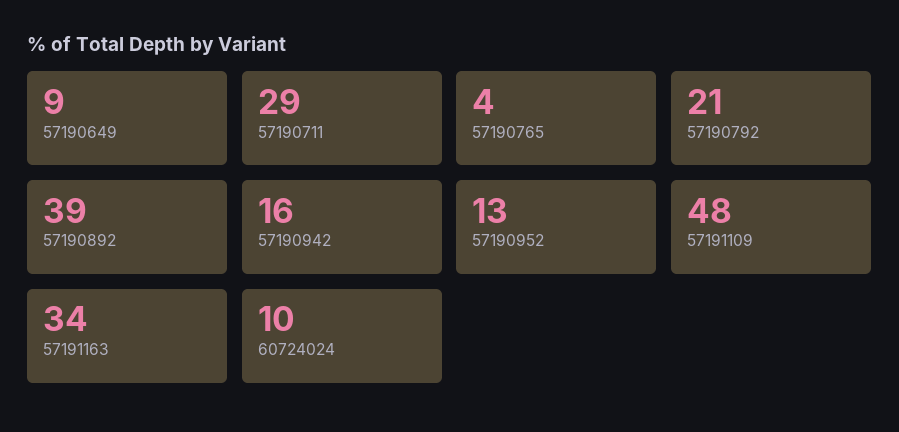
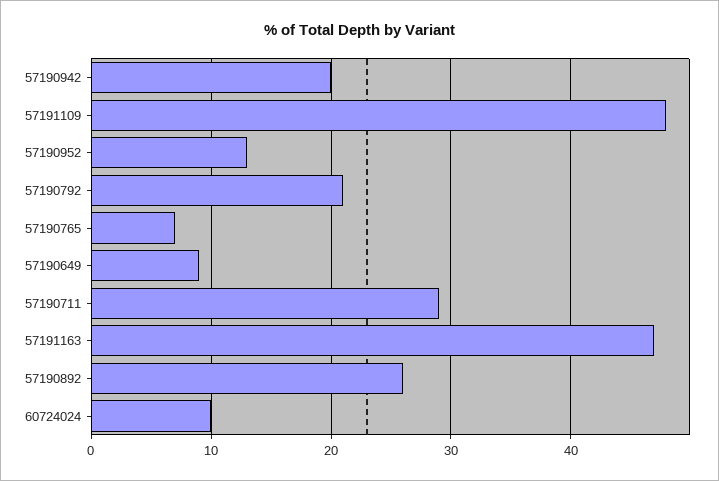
57190765: 4 -> 7
57190892: 39 -> 26
57190942: 16 -> 20
57191163: 34 -> 47

